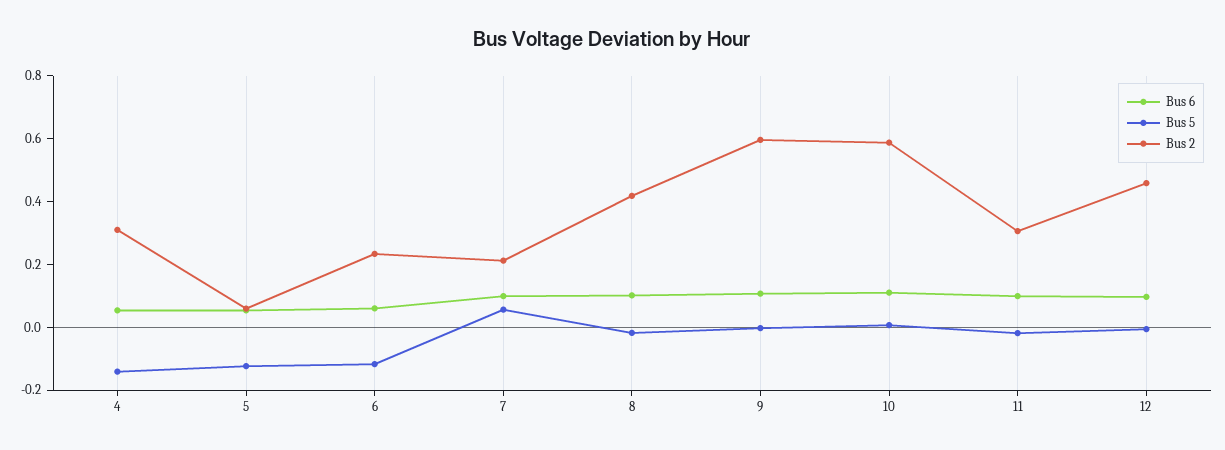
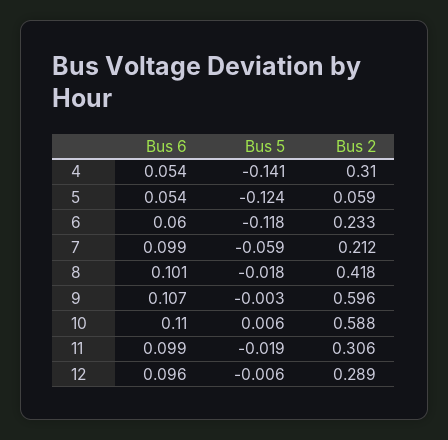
Bus 5, 7: 0.05 -> -0.059
Bus 2, 12: 0.45 -> 0.289

